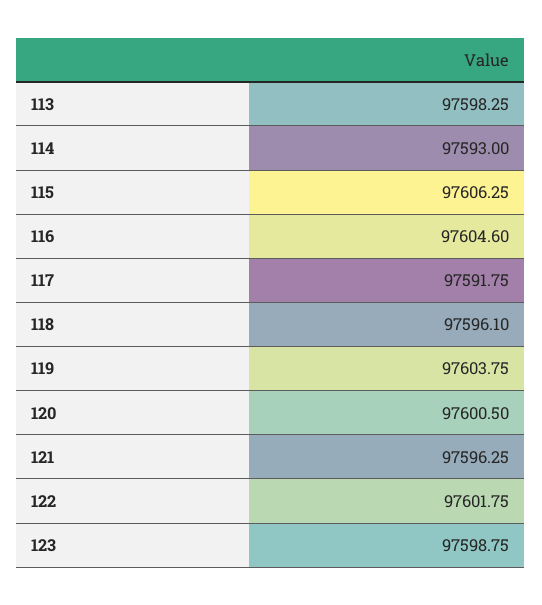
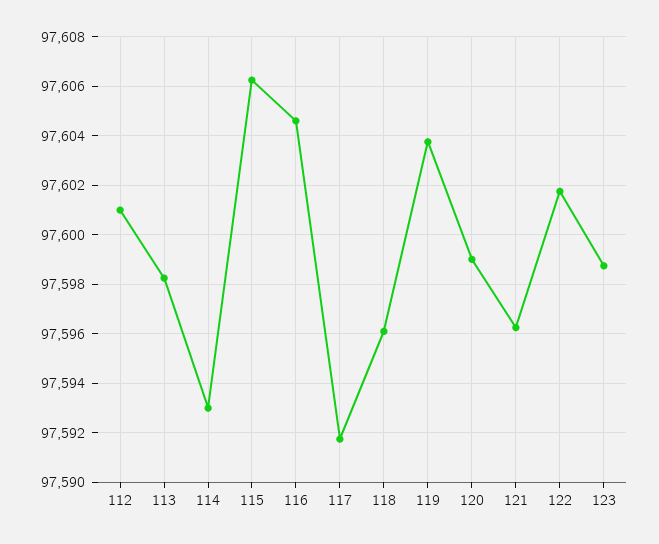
120: 97600.5 -> 97599
112: none -> 97601

